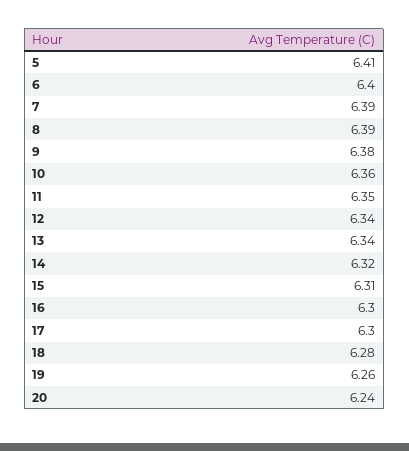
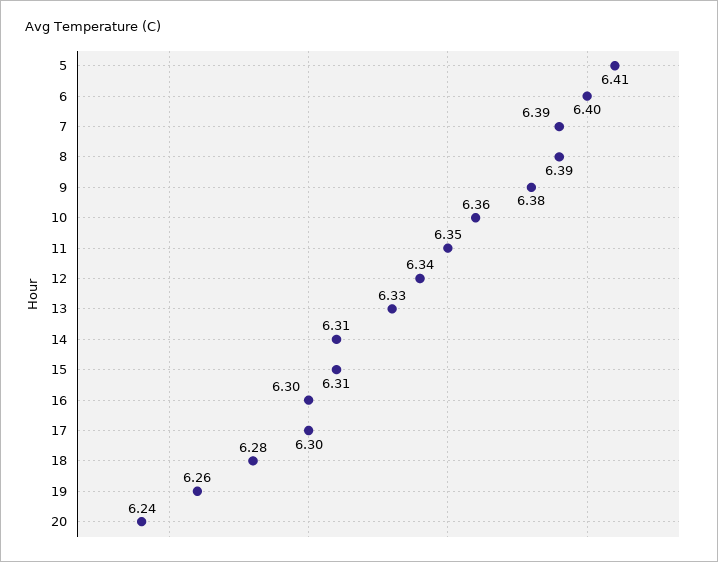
13: 6.34 -> 6.33
14: 6.32 -> 6.31

